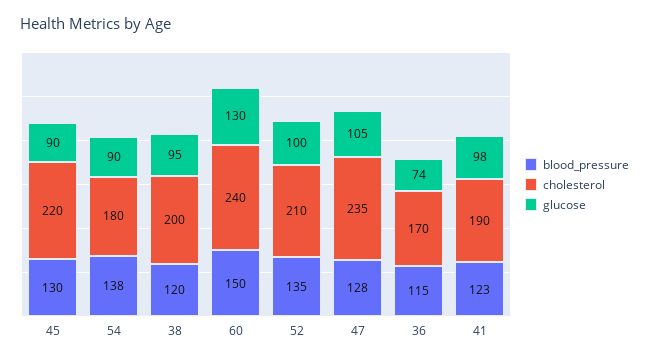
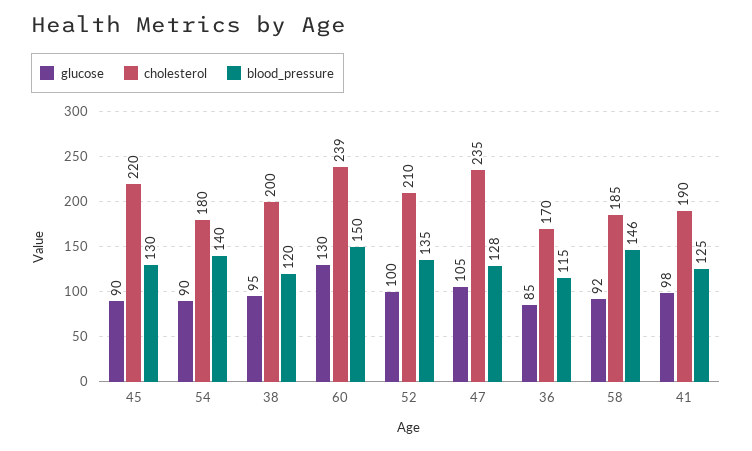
blood_pressure, 54: 138 -> 140
cholesterol, 60: 240 -> 239
glucose, 36: 74 -> 85
blood_pressure, 41: 123 -> 125
glucose, 58: none -> 92
cholesterol, 58: none -> 185
blood_pressure, 58: none -> 146

